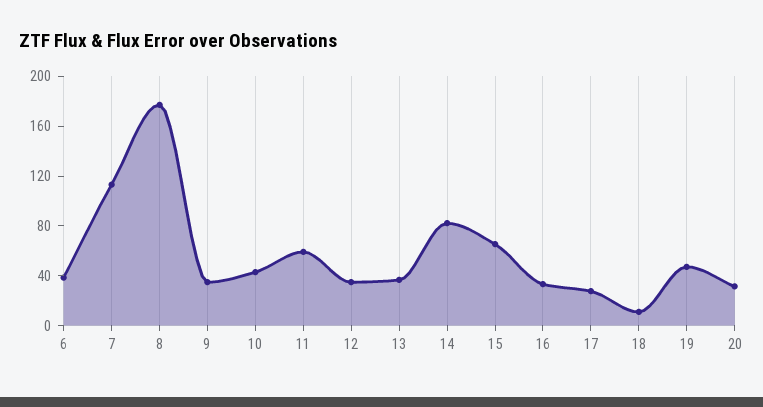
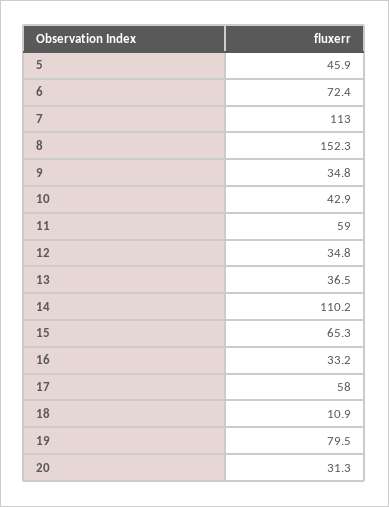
6: 40 -> 72.4
8: 180 -> 152.3
14: 80 -> 110.2
17: 30 -> 58
19: 50 -> 79.5
5: none -> 45.9

